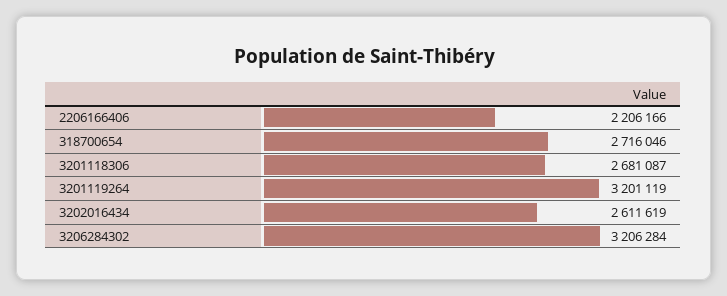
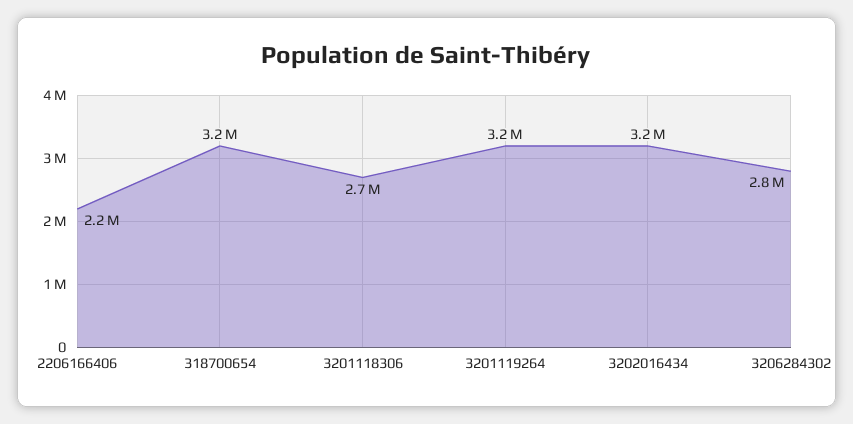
318700654: 2716046 -> 3200000
3202016434: 2611619 -> 3200000
3206284302: 3206284 -> 2800000

